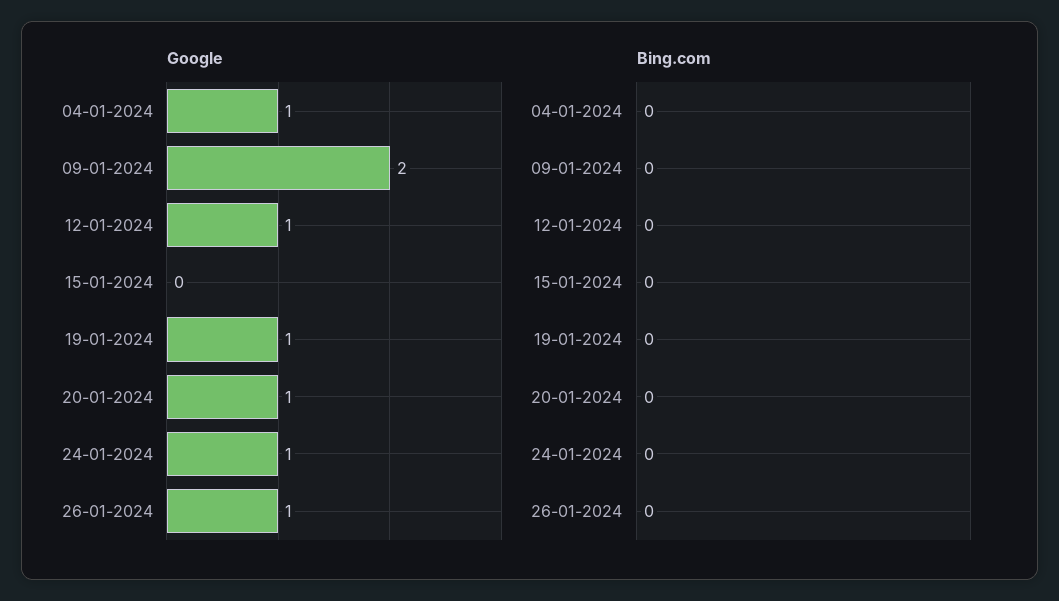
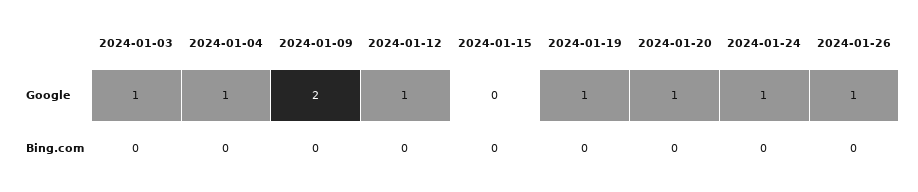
Google, 2024-01-03: none -> 1
Bing.com, 2024-01-03: none -> 0

